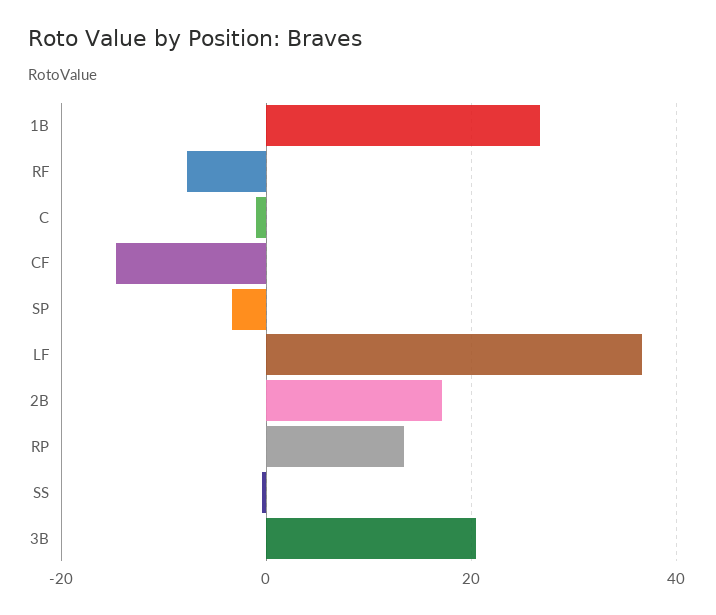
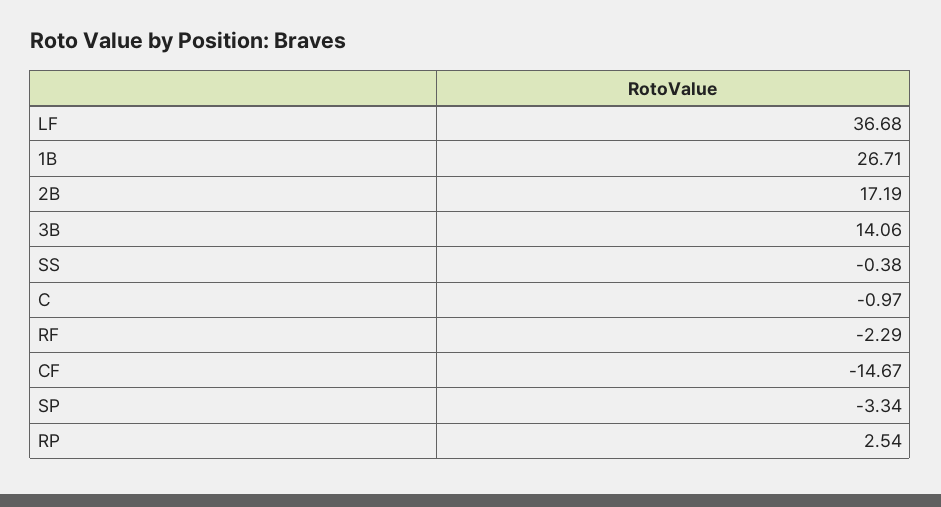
RF: -8 -> -2.29
RP: 14 -> 2.54
3B: 20 -> 14.06

